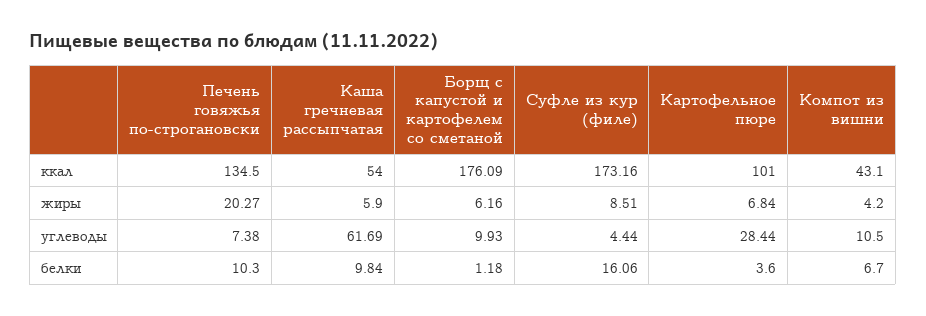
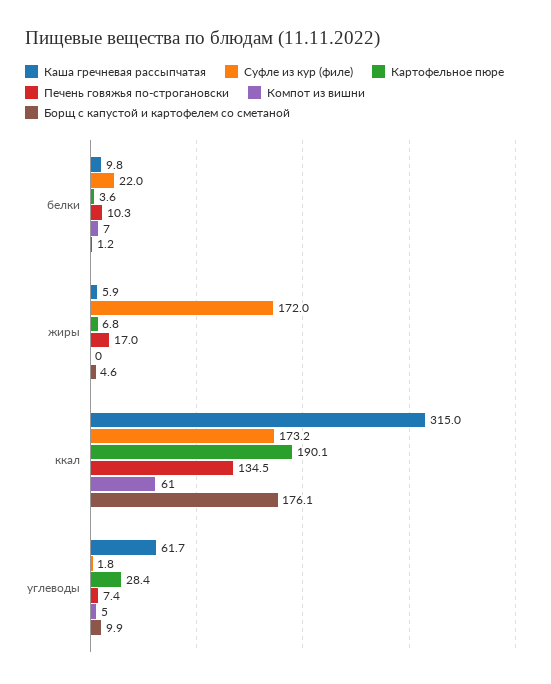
Каша гречневая рассыпчатая, ккал: 54 -> 315
Картофельное пюре, ккал: 101 -> 190.1
Компот из вишни, ккал: 43.1 -> 61
Печень говяжья по-строгановски, жиры: 20.27 -> 17
Борщ с капустой и картофелем со сметаной, жиры: 6.16 -> 4.6
Суфле из кур (филе), жиры: 8.51 -> 172
Компот из вишни, жиры: 4.2 -> 0
Суфле из кур (филе), углеводы: 4.44 -> 1.8
Компот из вишни, углеводы: 10.5 -> 5
Суфле из кур (филе), белки: 16.06 -> 22

